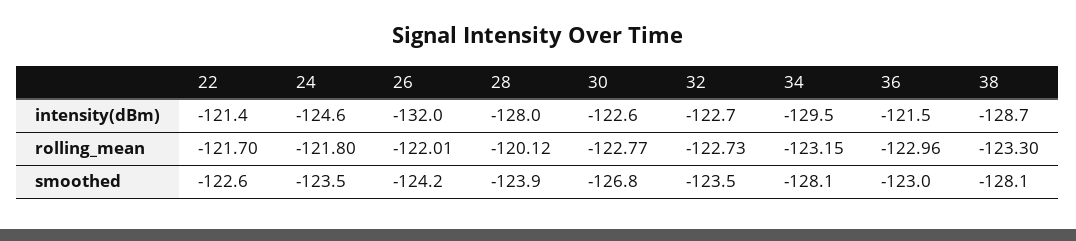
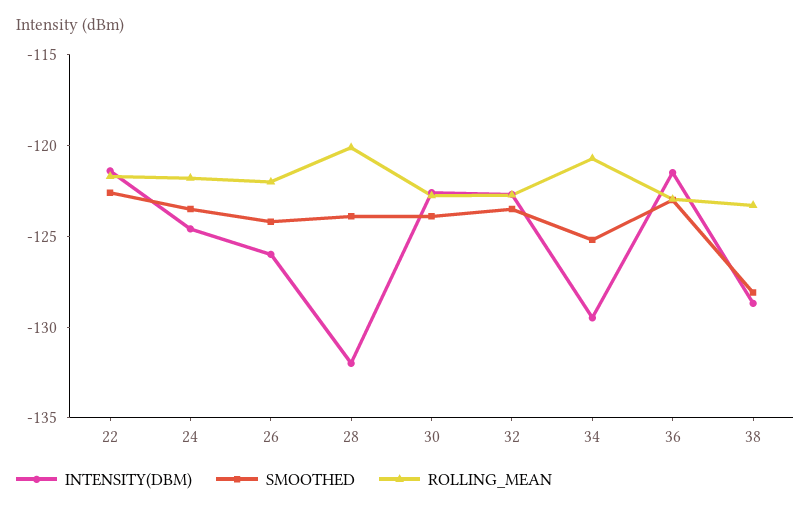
intensity(dBm), 26: -132 -> -126
intensity(dBm), 28: -128 -> -132
rolling_mean, 34: -123.15 -> -121
smoothed, 30: -126.8 -> -124
smoothed, 34: -128.1 -> -125

